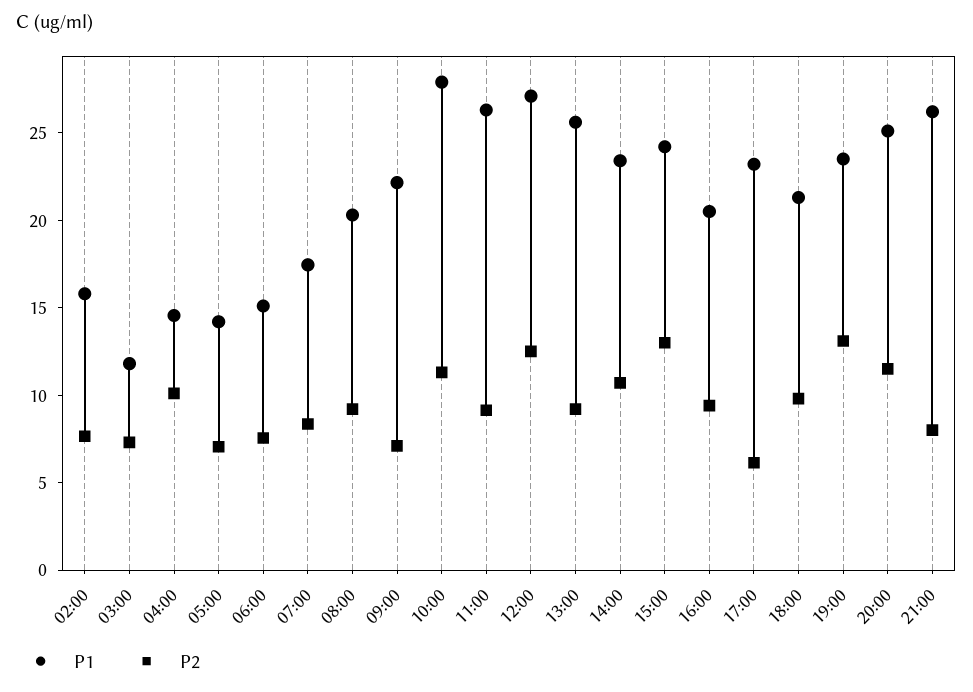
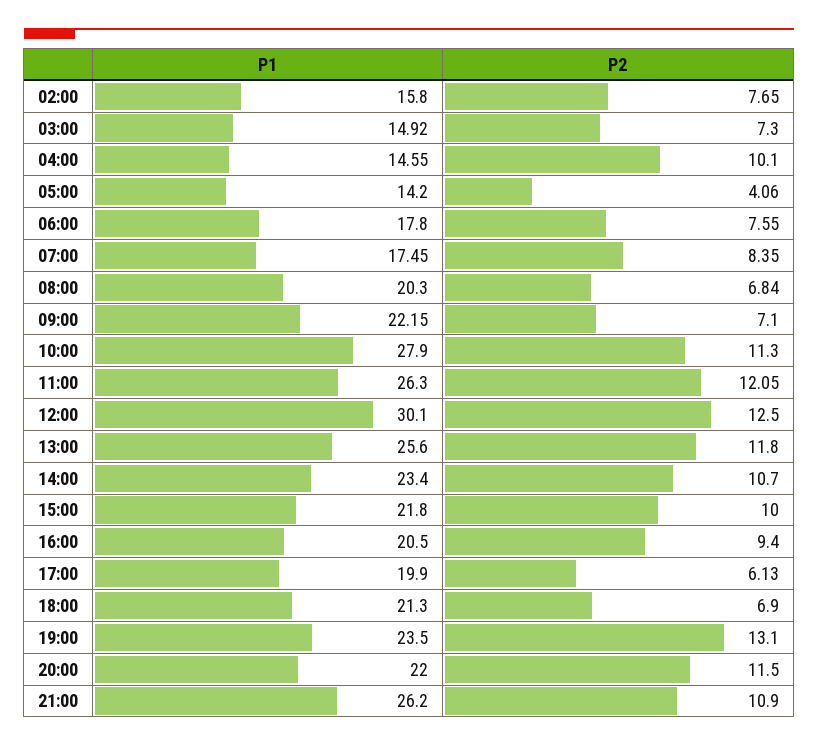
P1, 03:00: 12 -> 14.92
P2, 05:00: 7 -> 4.06
P1, 06:00: 15 -> 17.8
P2, 08:00: 9 -> 6.84
P2, 11:00: 9 -> 12.05
P1, 12:00: 27 -> 30.1
P2, 13:00: 9 -> 11.8
P1, 15:00: 24 -> 21.8
P2, 15:00: 13 -> 10
P1, 17:00: 23 -> 19.9
P2, 18:00: 10 -> 6.9
P1, 20:00: 25 -> 22
P2, 21:00: 8 -> 10.9

